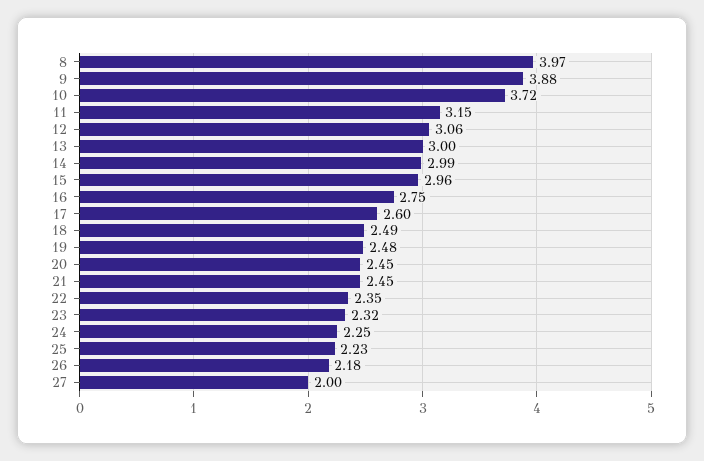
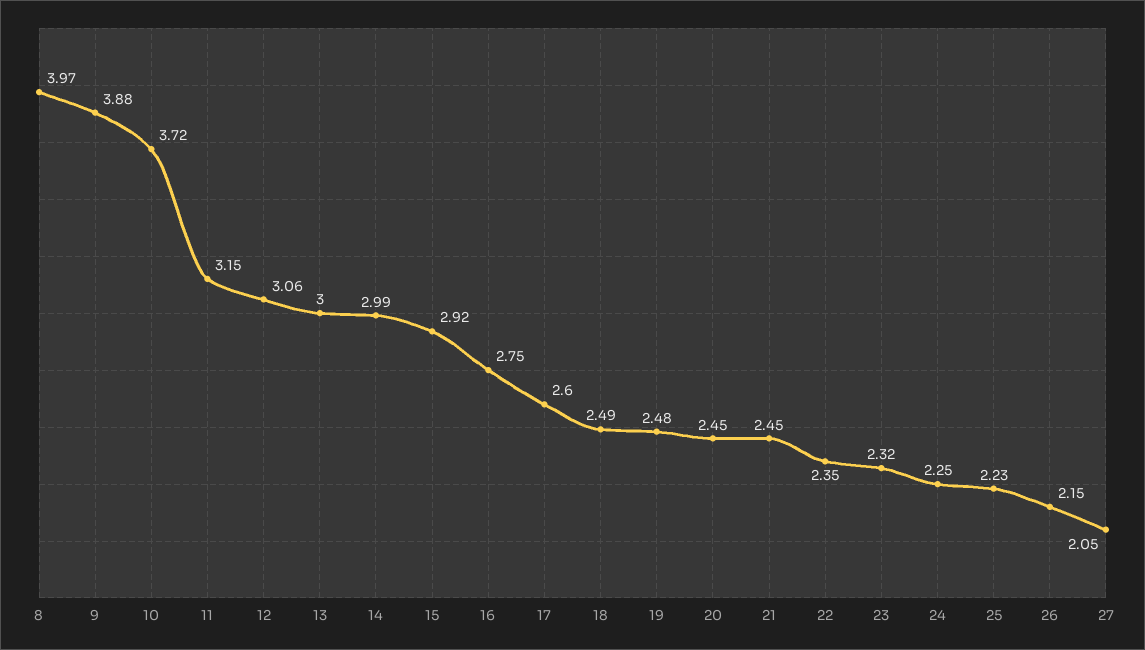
15: 2.96 -> 2.92
26: 2.18 -> 2.15
27: 2 -> 2.05

